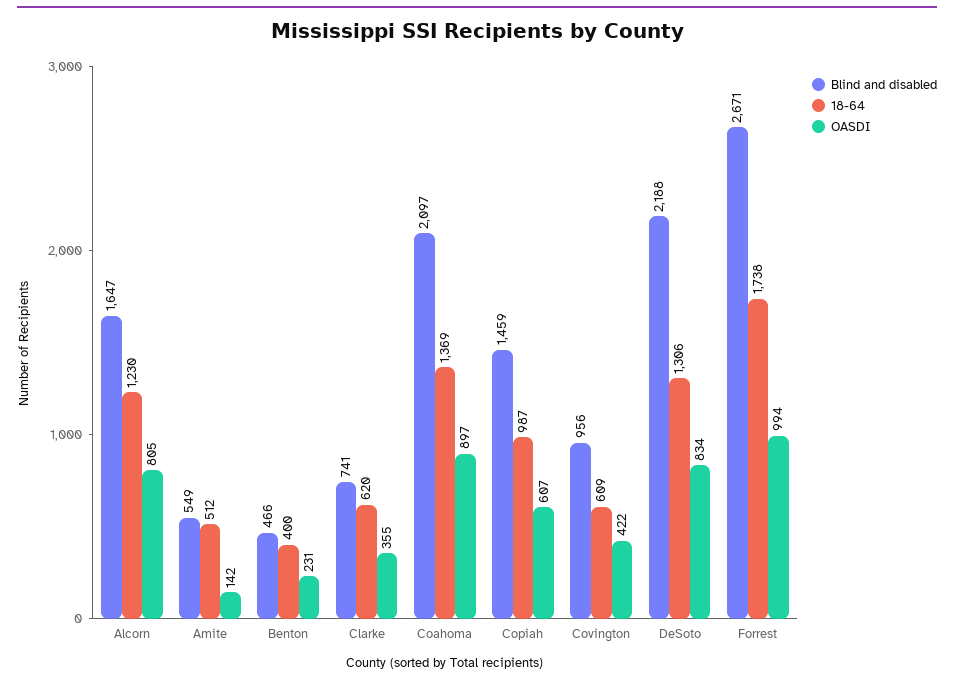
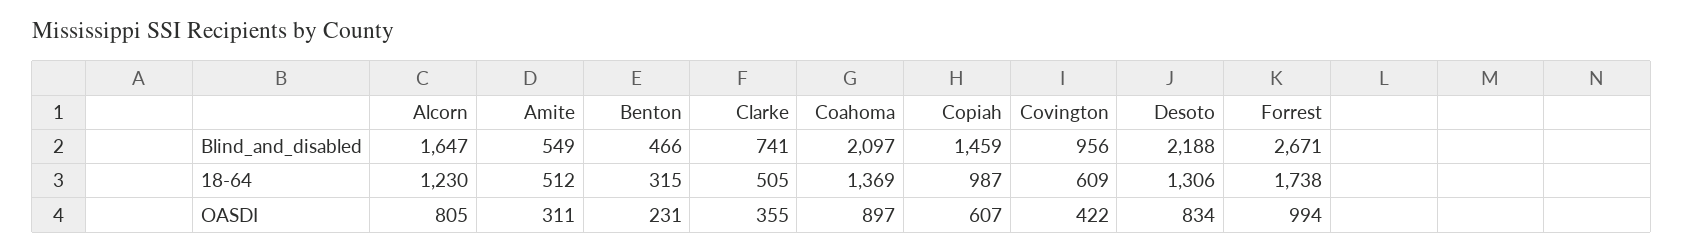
OASDI, Amite: 142 -> 311
18-64, Benton: 400 -> 315
18-64, Clarke: 620 -> 505

